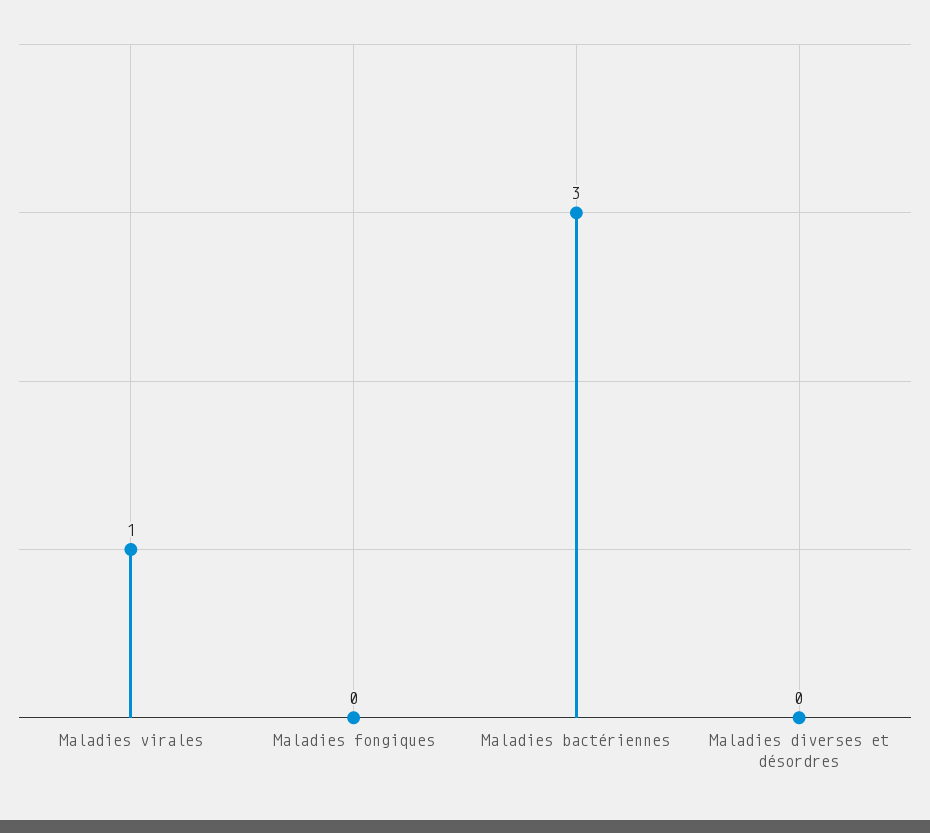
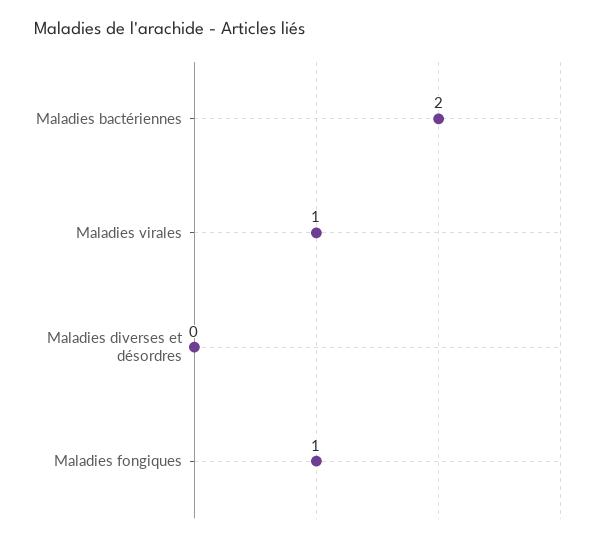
Maladies fongiques: 0 -> 1
Maladies bactériennes: 3 -> 2

